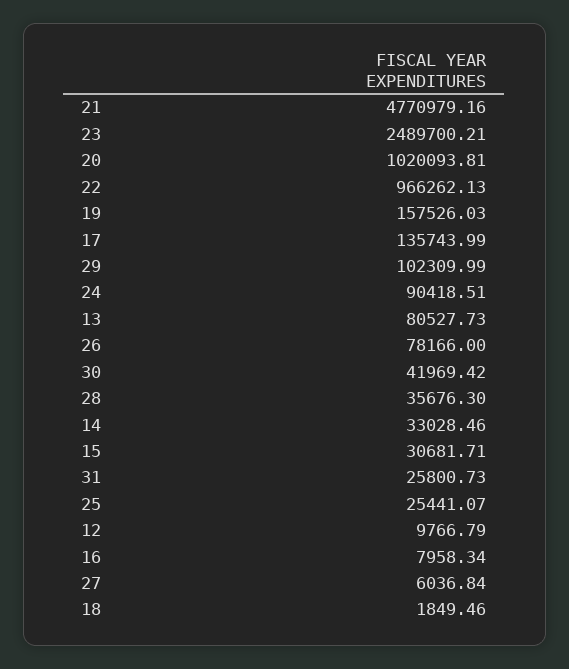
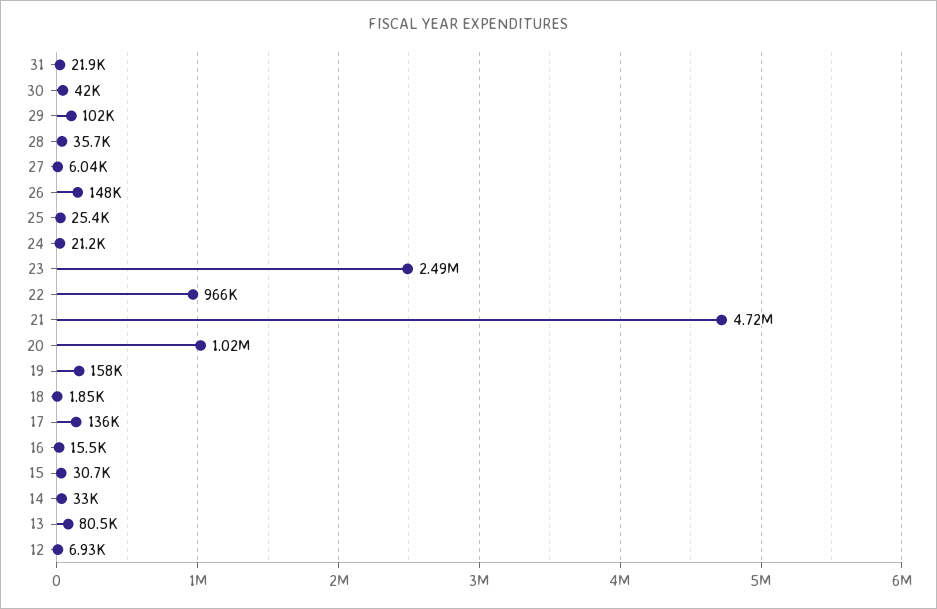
21: 4770979.16 -> 4720000
24: 90418.51 -> 21200
26: 78166 -> 148000
31: 25800.73 -> 21900
12: 9766.79 -> 6930
16: 7958.34 -> 15500

